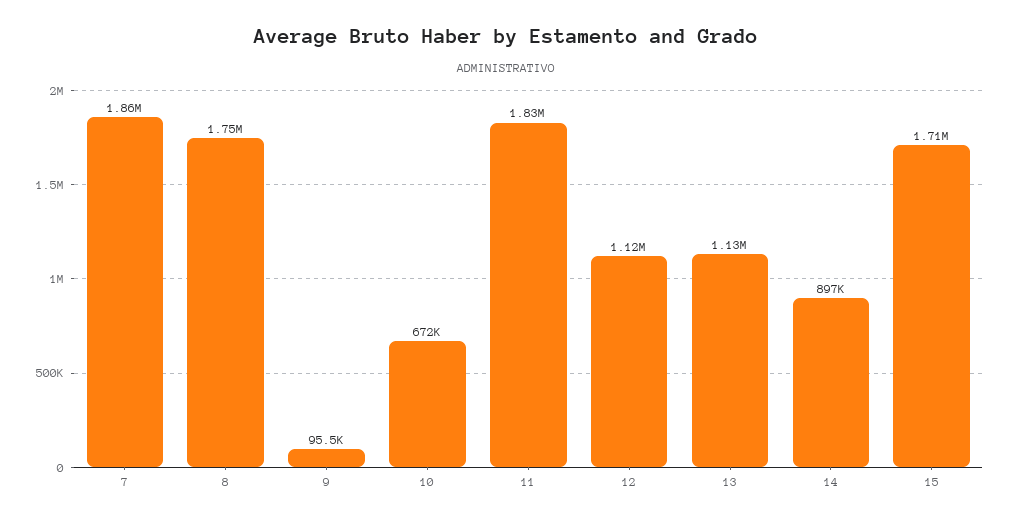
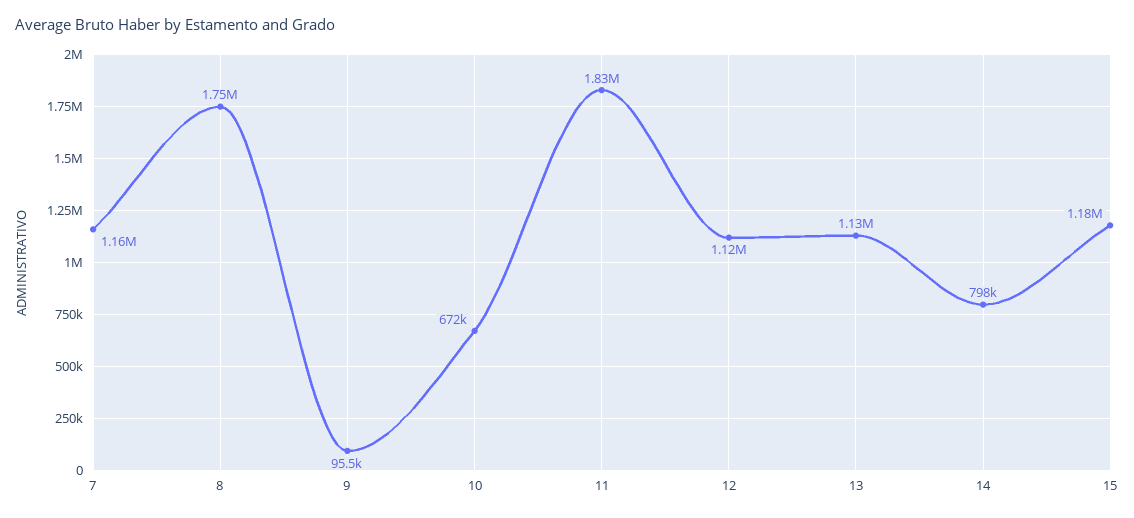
7: 1860000 -> 1160000
14: 897000 -> 798000
15: 1710000 -> 1180000

